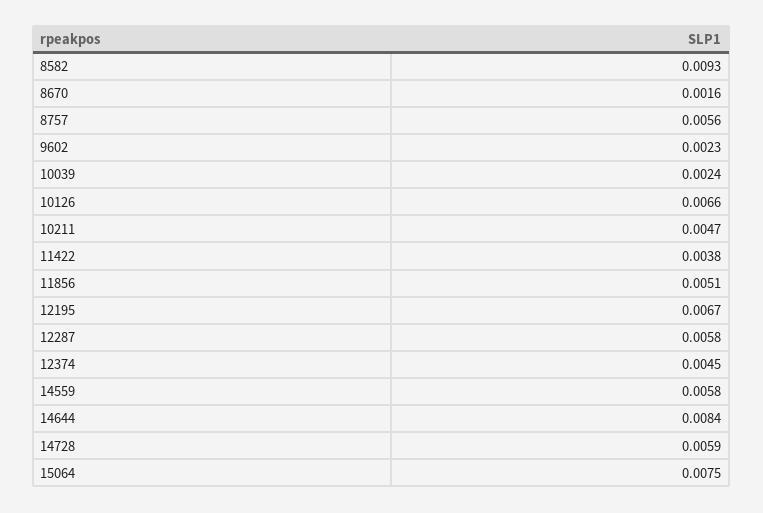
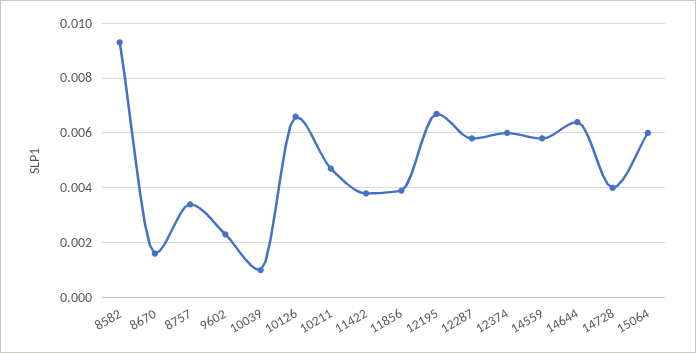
8757: 0.0056 -> 0.0035
10039: 0.0024 -> 0.001
11856: 0.0051 -> 0.004
12374: 0.0045 -> 0.006
14644: 0.0084 -> 0.0065
14728: 0.0059 -> 0.004
15064: 0.0075 -> 0.006

